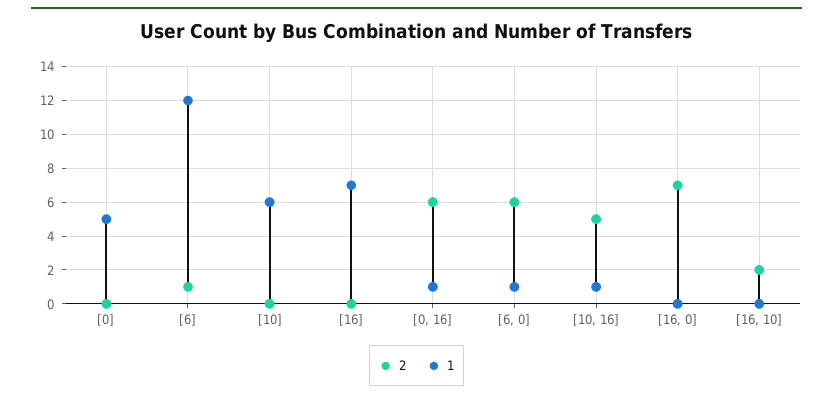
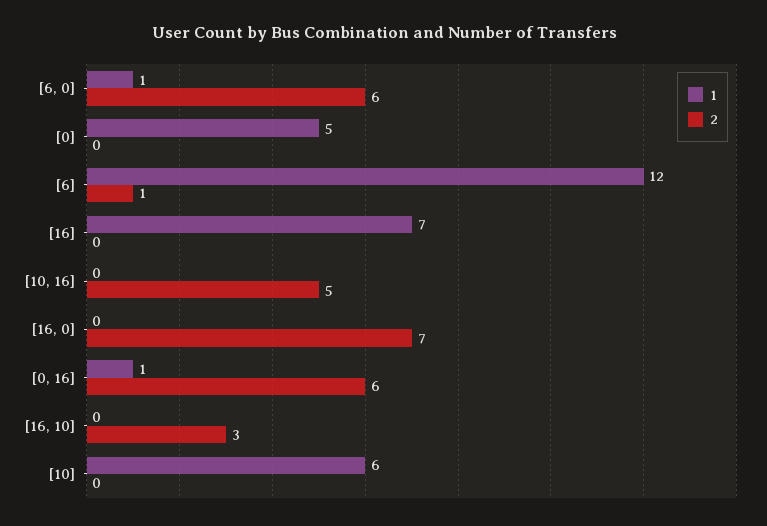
1, [10, 16]: 1 -> 0
2, [16, 10]: 2 -> 3

